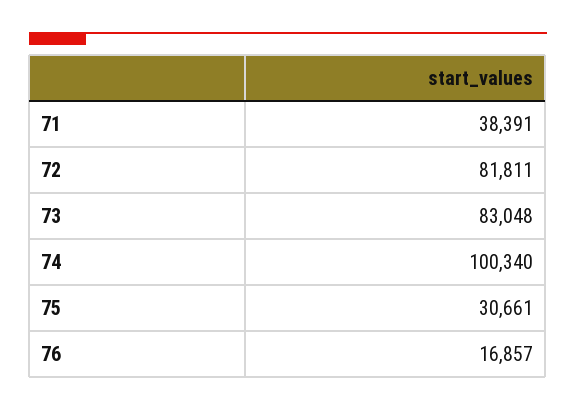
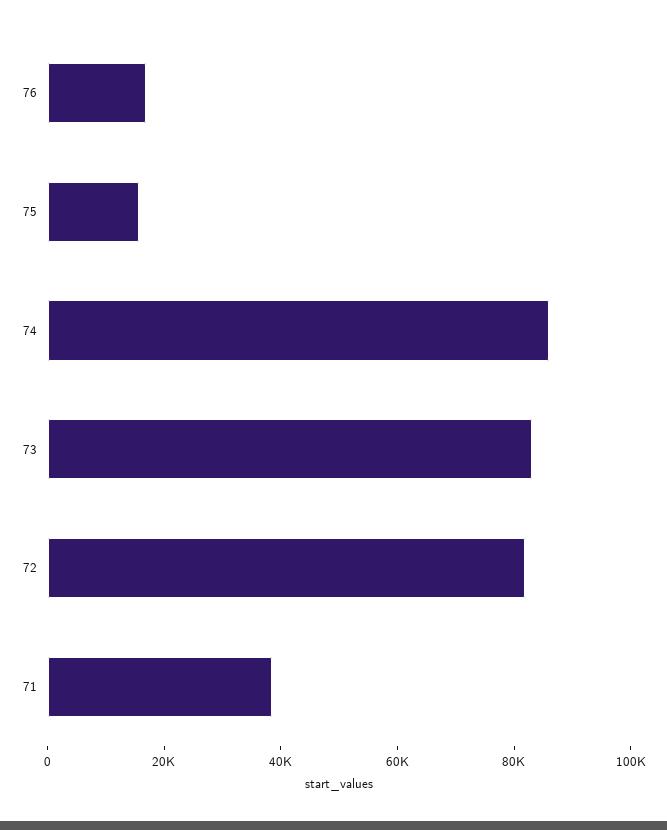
74: 100340 -> 85000
75: 30661 -> 15000

